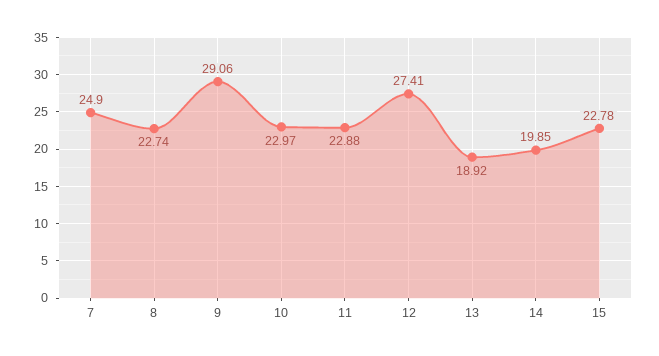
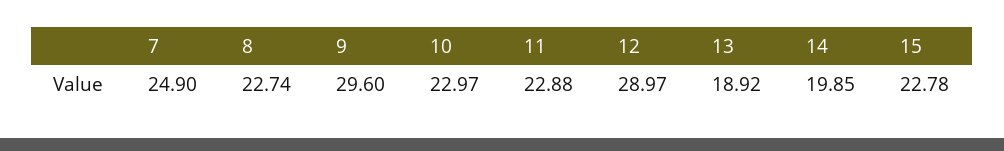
9: 29.06 -> 29.6
12: 27.41 -> 28.97

